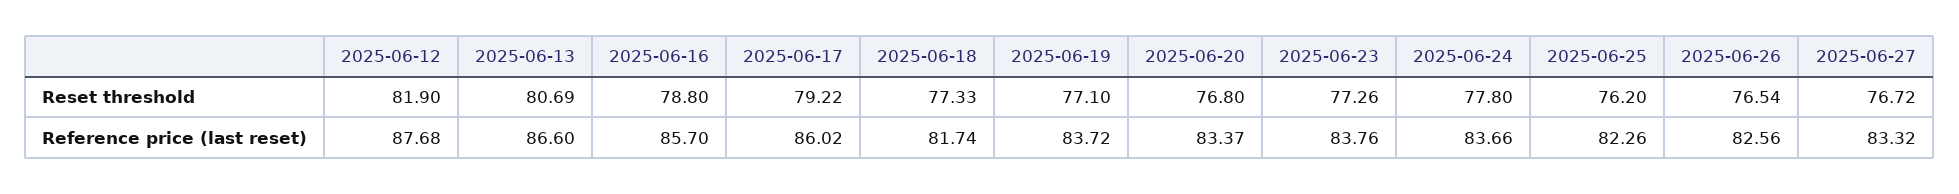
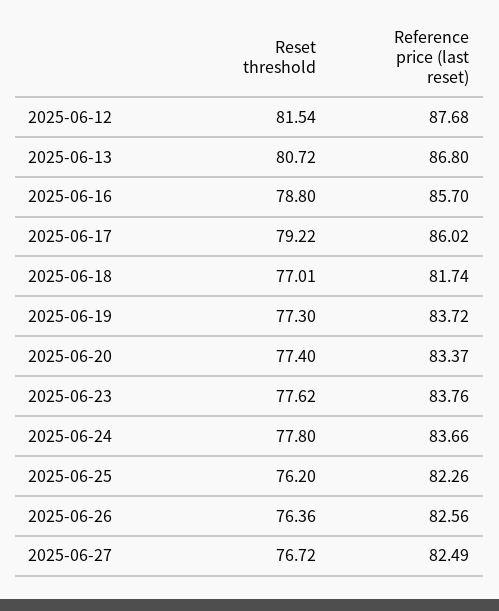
2025-06-12, Reset threshold: 81.9 -> 81.54
2025-06-13, Reset threshold: 80.69 -> 80.72
2025-06-18, Reset threshold: 77.33 -> 77.01
2025-06-19, Reset threshold: 77.1 -> 77.3
2025-06-20, Reset threshold: 76.8 -> 77.4
2025-06-23, Reset threshold: 77.26 -> 77.62
2025-06-26, Reset threshold: 76.54 -> 76.36
2025-06-13, Reference price (last reset): 86.6 -> 86.8
2025-06-27, Reference price (last reset): 83.32 -> 82.49

